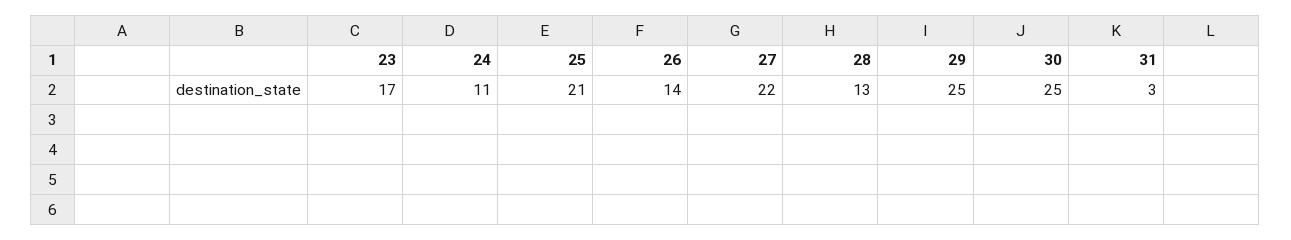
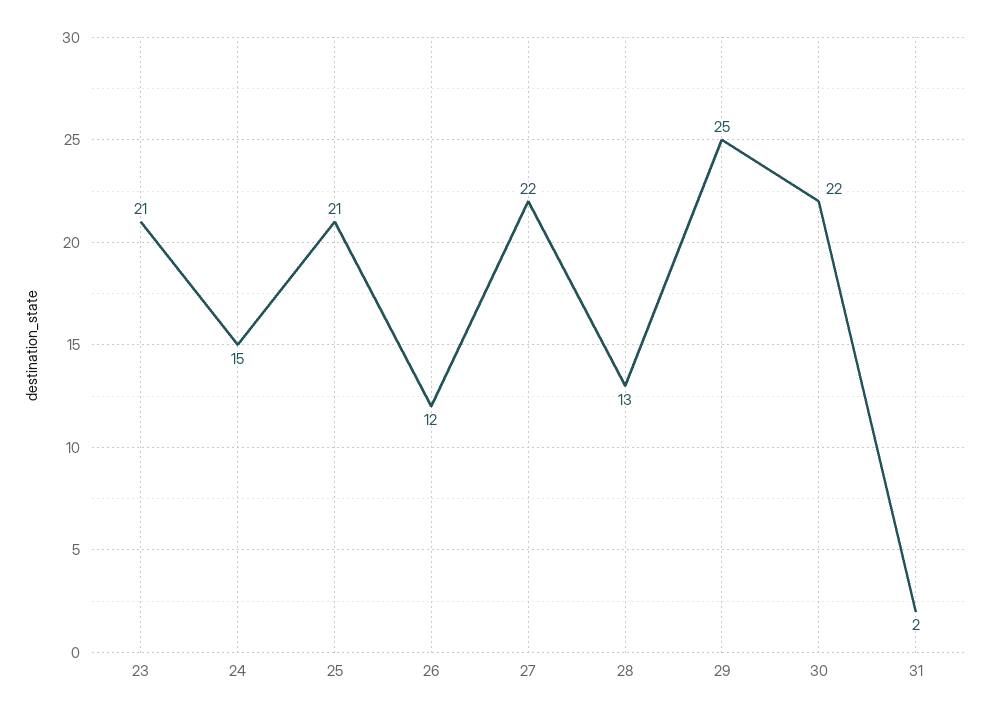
23: 17 -> 21
24: 11 -> 15
26: 14 -> 12
30: 25 -> 22
31: 3 -> 2

